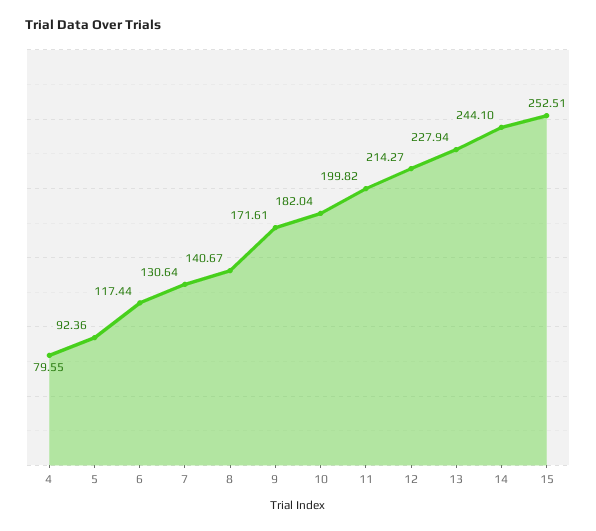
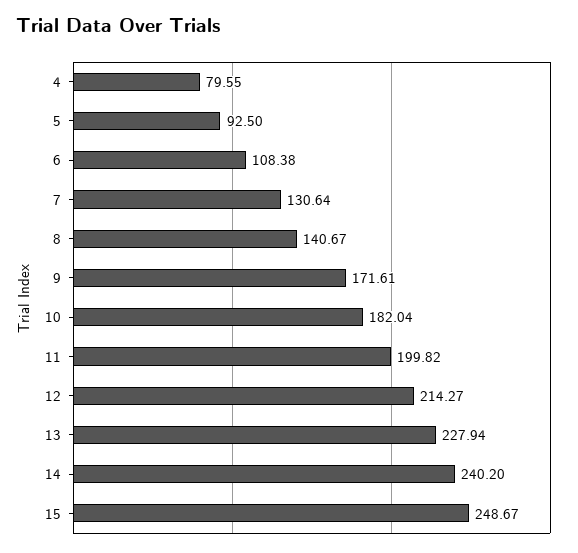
5: 92.36 -> 92.5
6: 117.44 -> 108.38
14: 244.1 -> 240.2
15: 252.51 -> 248.67

